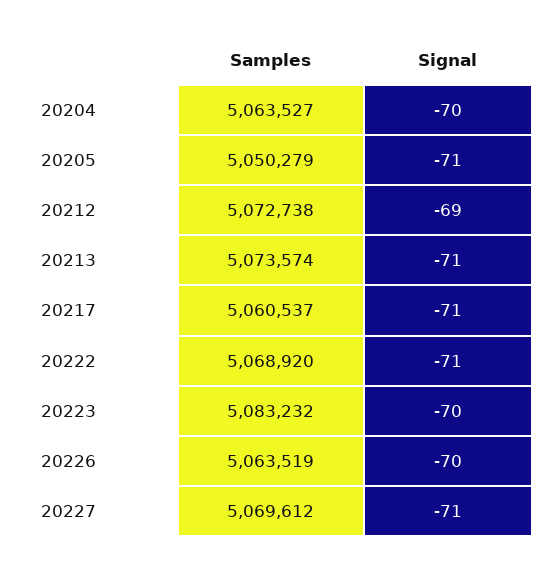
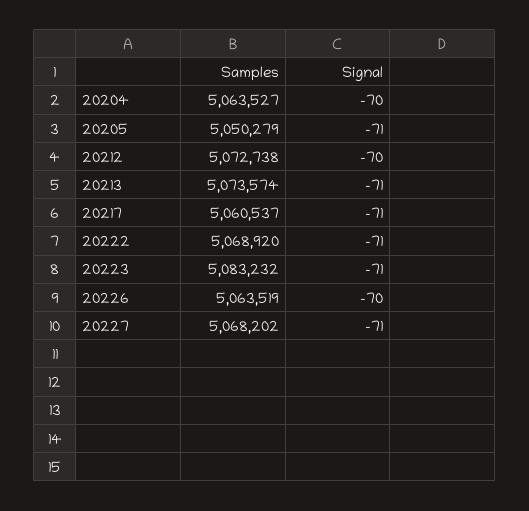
Signal, 20212: -69 -> -70
Signal, 20223: -70 -> -71
Samples, 20227: 5069612 -> 5068202

